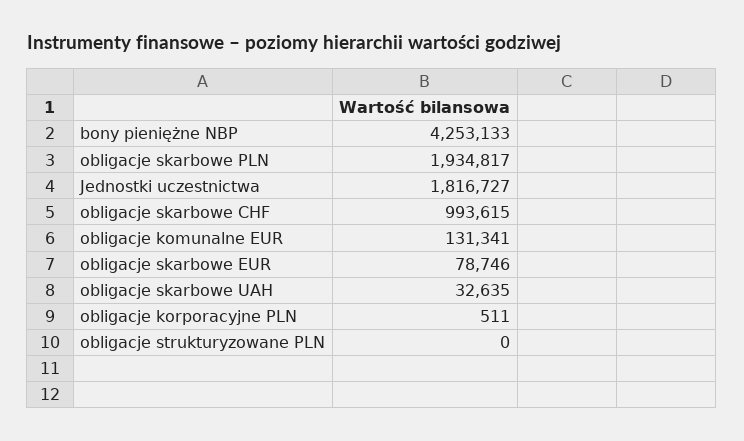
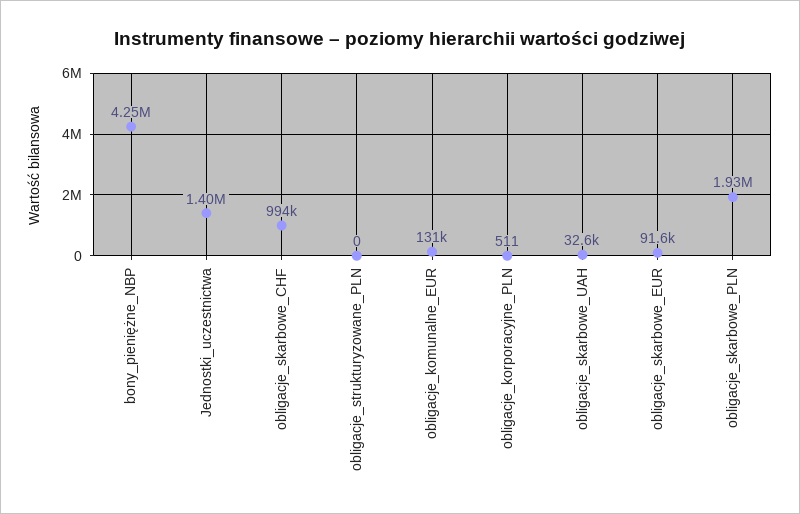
Jednostki uczestnictwa: 1816727 -> 1400000
obligacje skarbowe EUR: 78746 -> 91600

